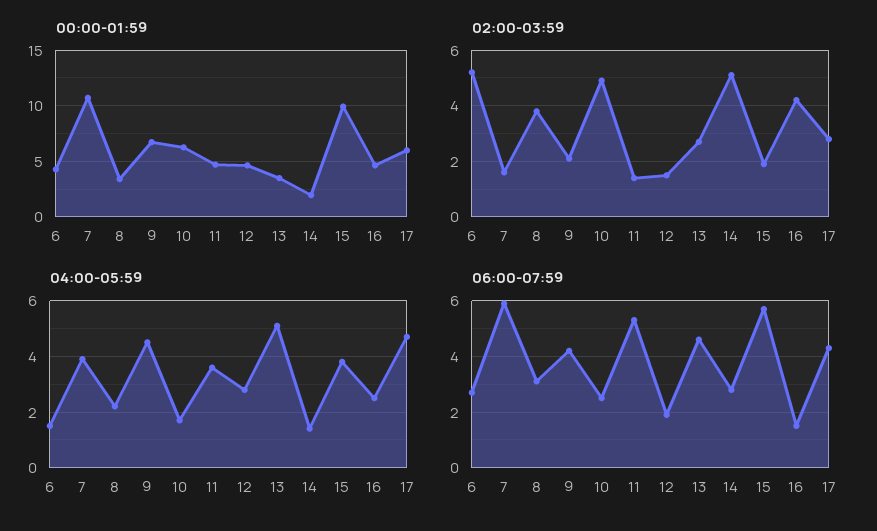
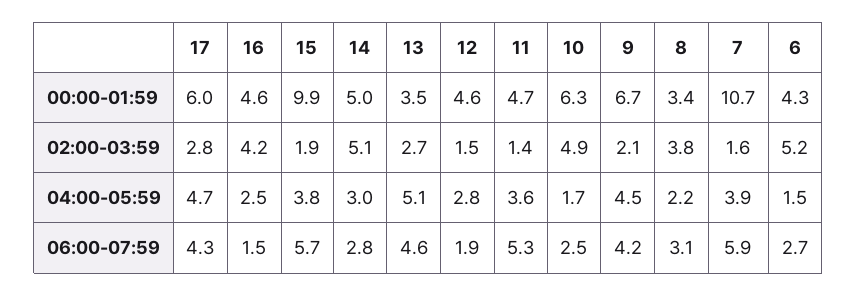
00:00-01:59, 14: 2 -> 5
04:00-05:59, 14: 1.5 -> 3

